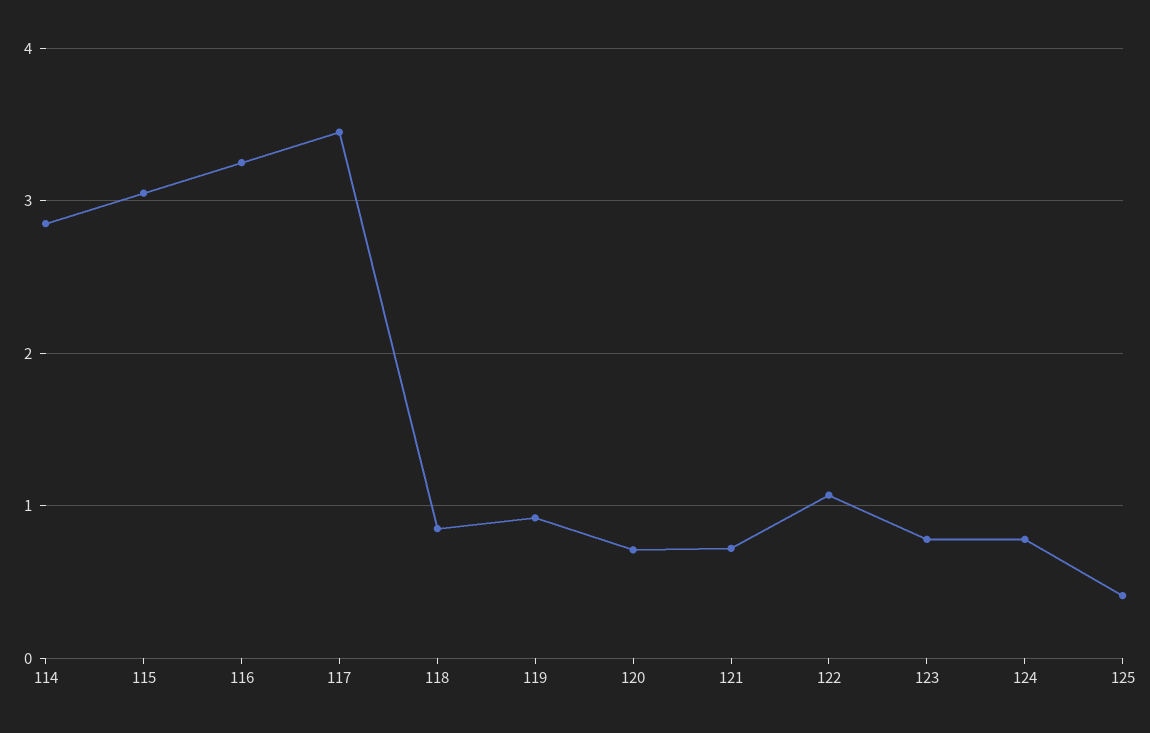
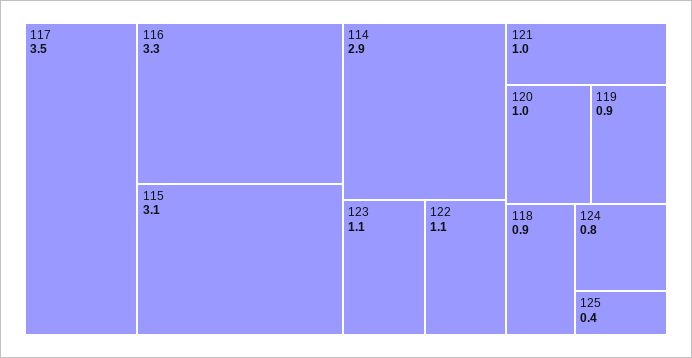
120: 0.7 -> 1
121: 0.7 -> 1
123: 0.8 -> 1.1

